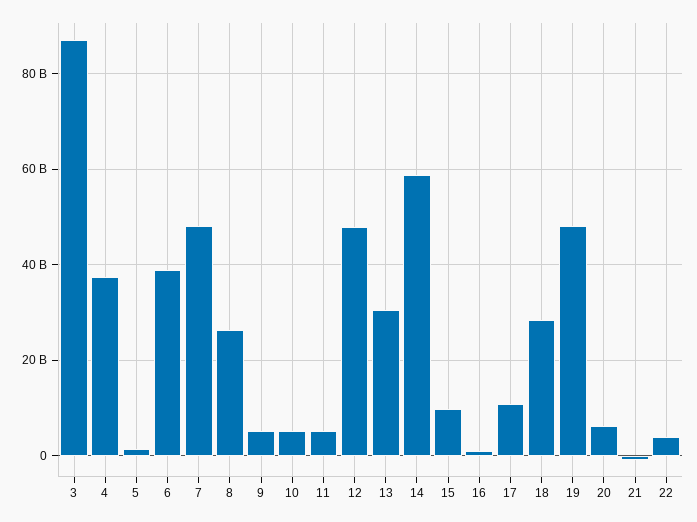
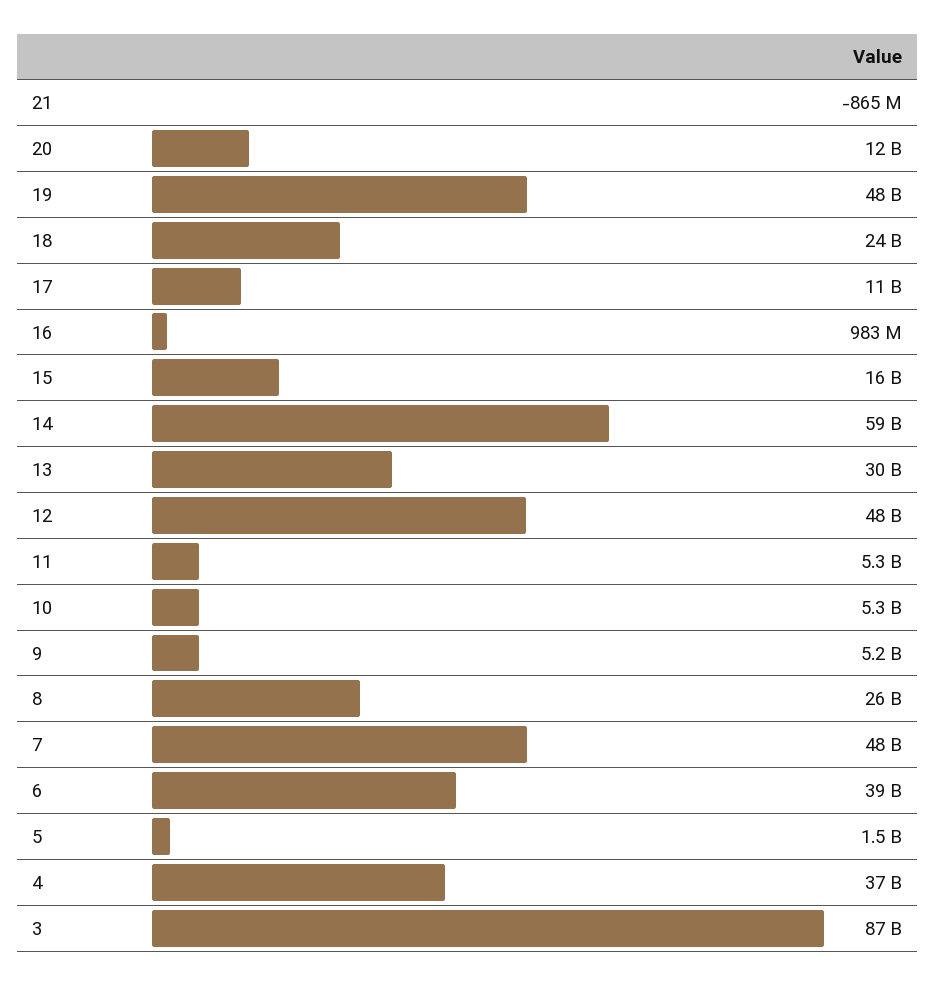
15: 10000000000 -> 16000000000
18: 28000000000 -> 24000000000
20: 6000000000 -> 12000000000
22: 4000000000 -> none

